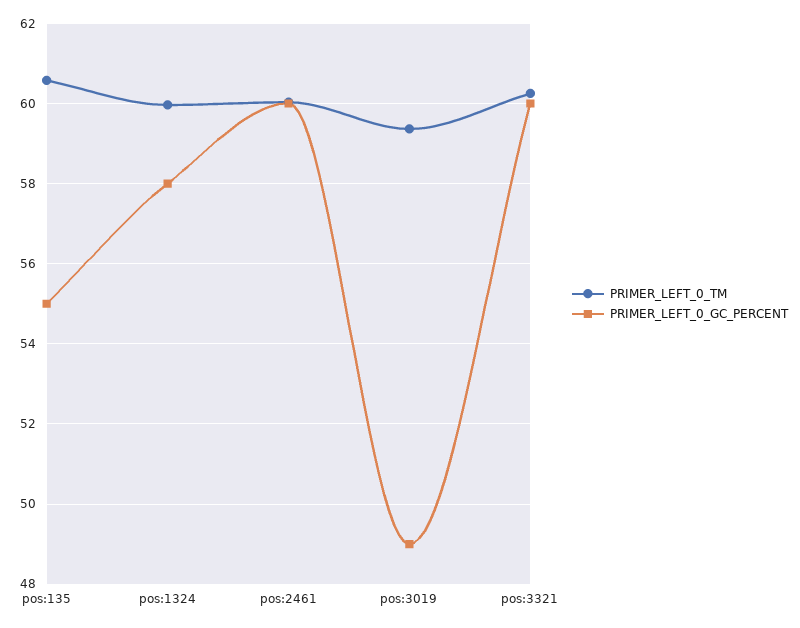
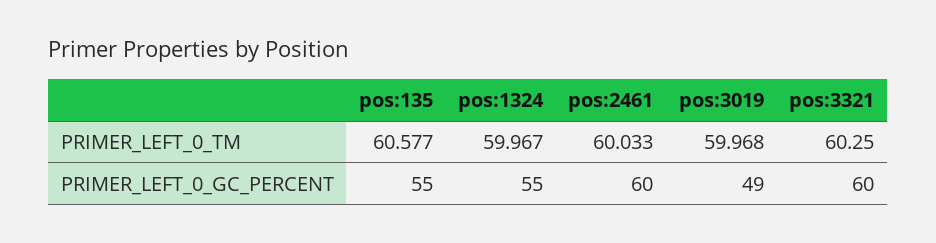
PRIMER_LEFT_0_GC_PERCENT, pos:1324: 58 -> 55
PRIMER_LEFT_0_TM, pos:3019: 59.4 -> 59.968

